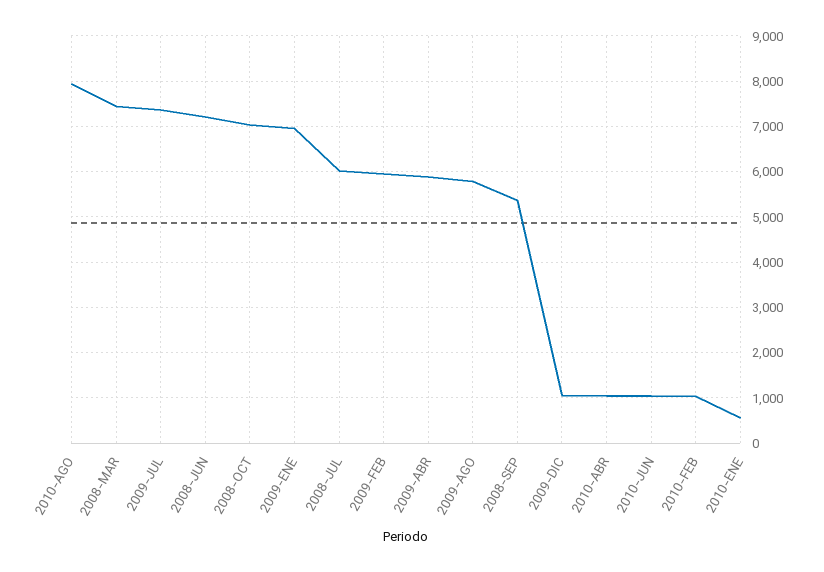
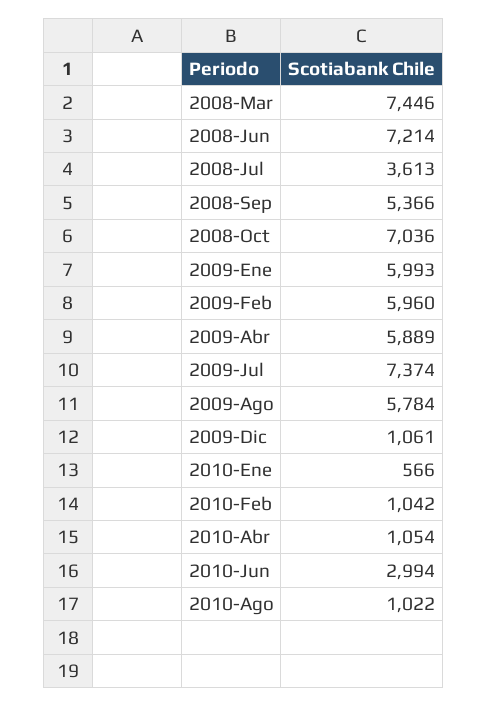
2010-AGO: 8000 -> 1022
2009-ENE: 7000 -> 5993
2008-JUL: 6000 -> 3613
2010-JUN: 1000 -> 2994

